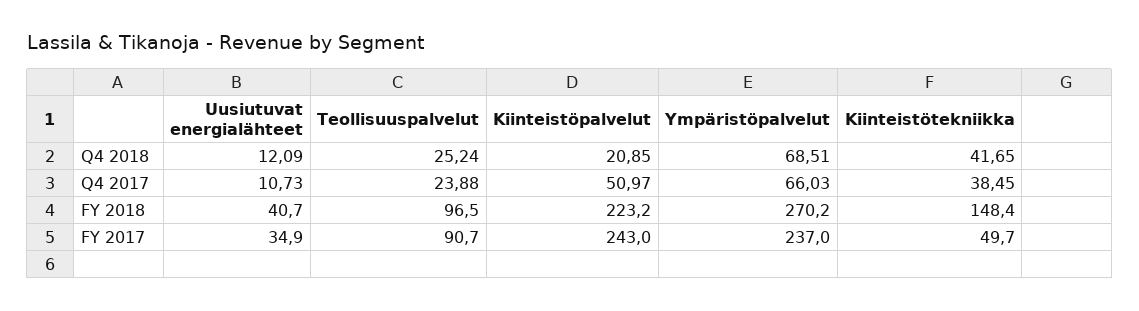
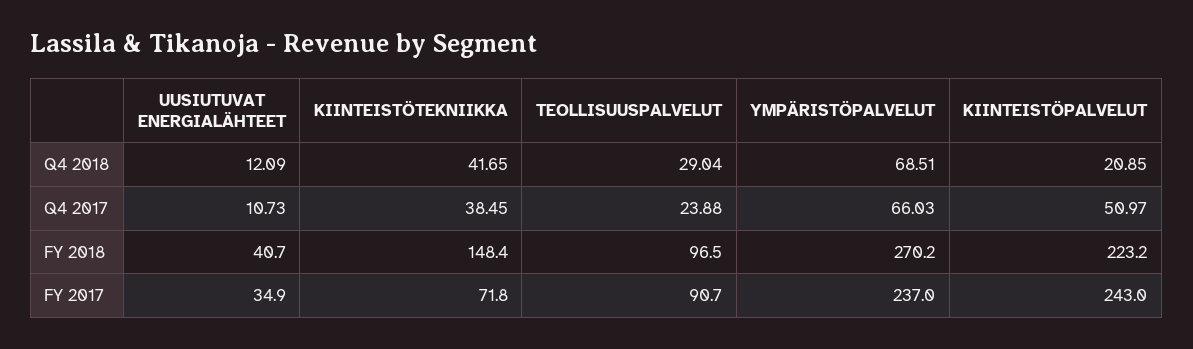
Teollisuuspalvelut, Q4 2018: 25.24 -> 29.04
Kiinteistötekniikka, FY 2017: 49.7 -> 71.8

